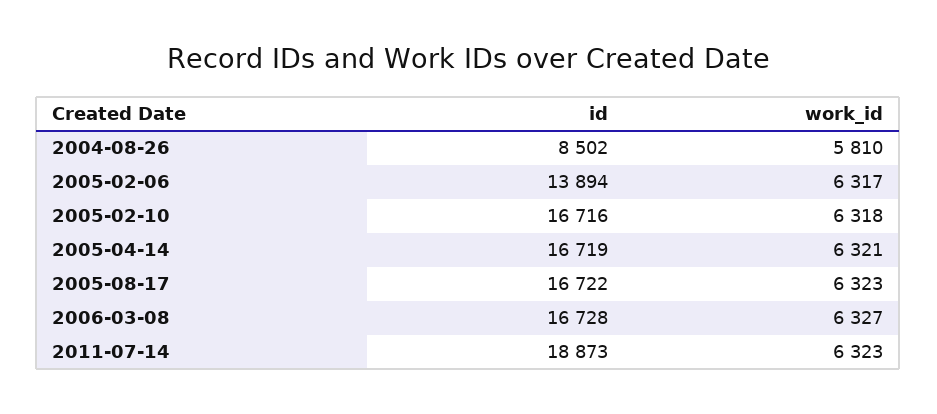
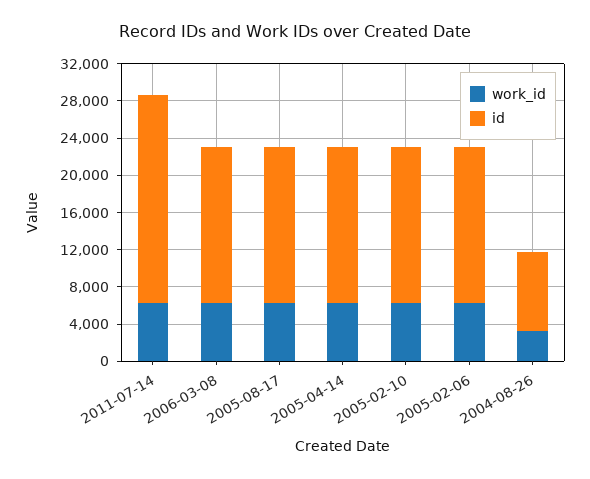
work_id, 2004-08-26: 5810 -> 3000
id, 2005-02-06: 13894 -> 17000
id, 2011-07-14: 18873 -> 22000

